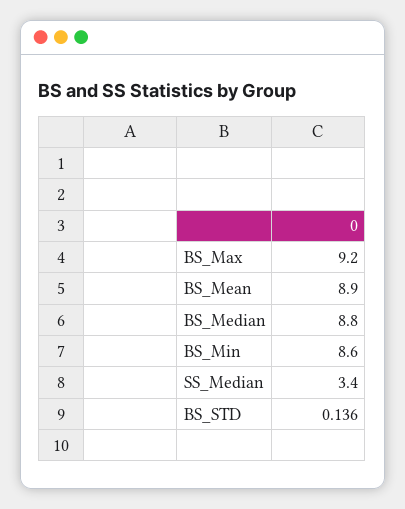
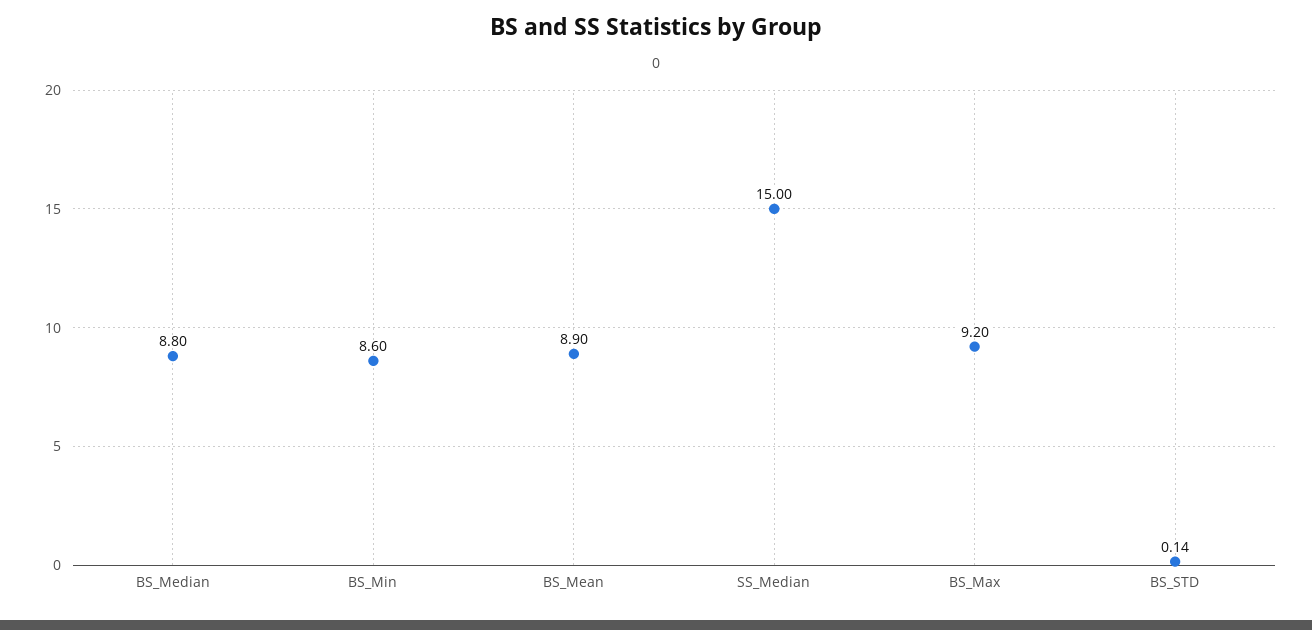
SS_Median: 3.4 -> 15

